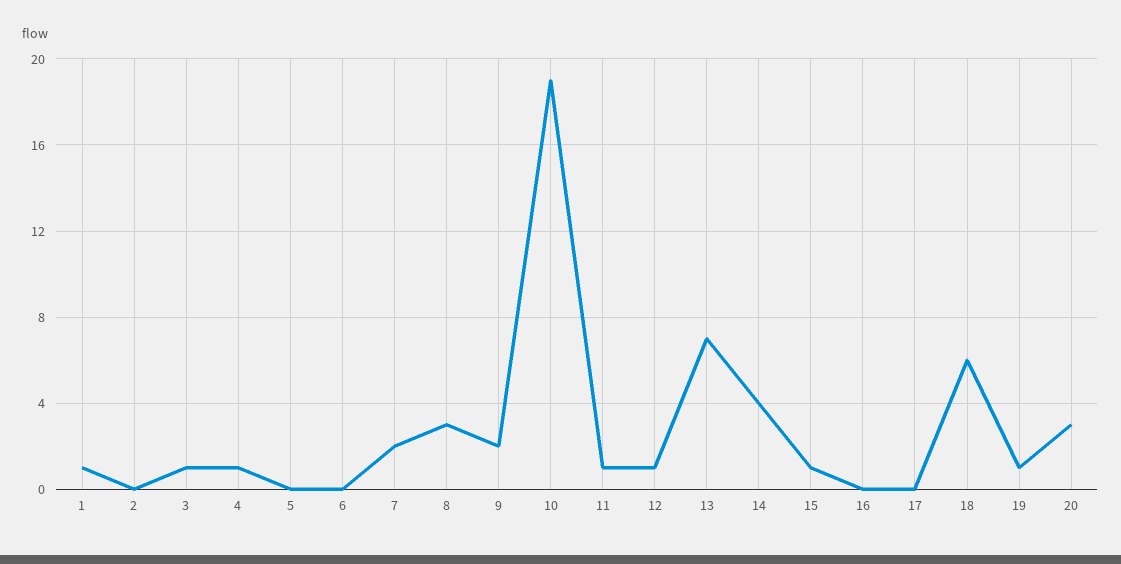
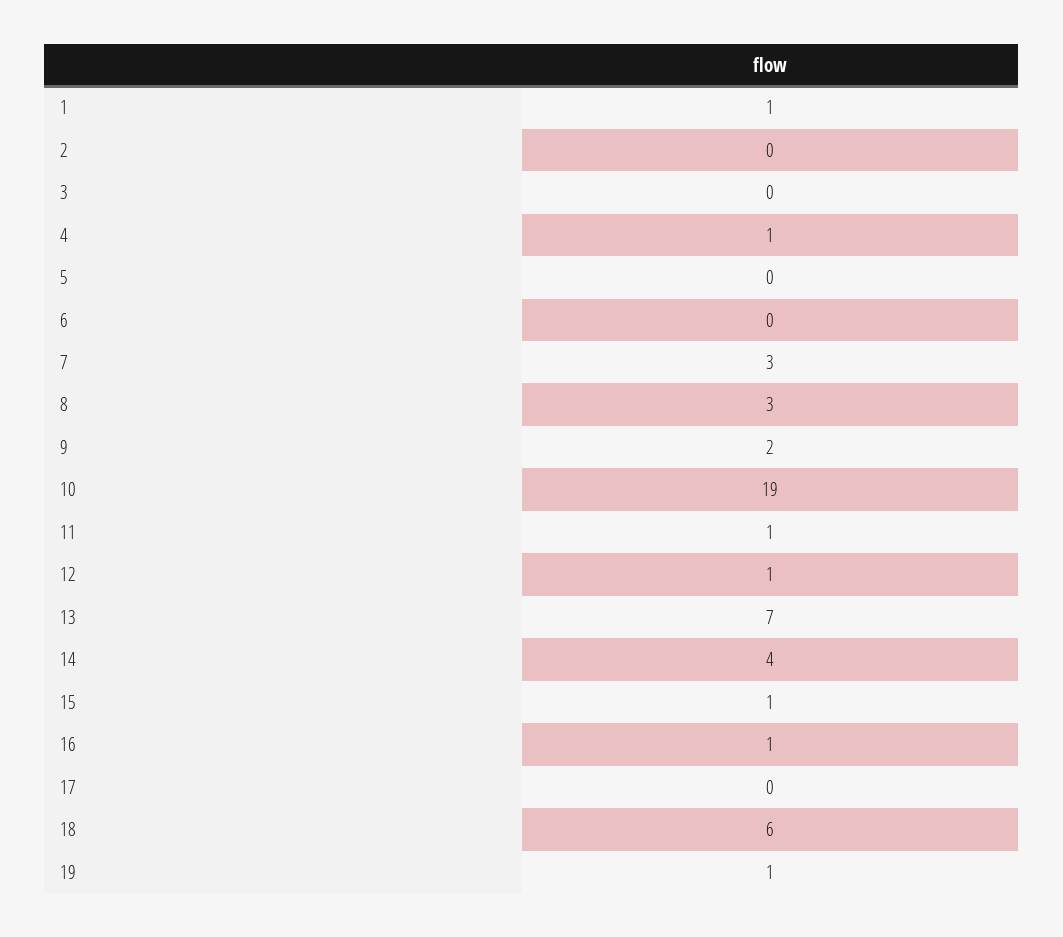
3: 1 -> 0
7: 2 -> 3
16: 0 -> 1
20: 3 -> none

